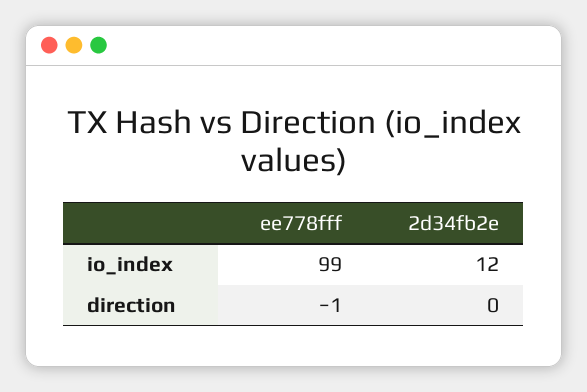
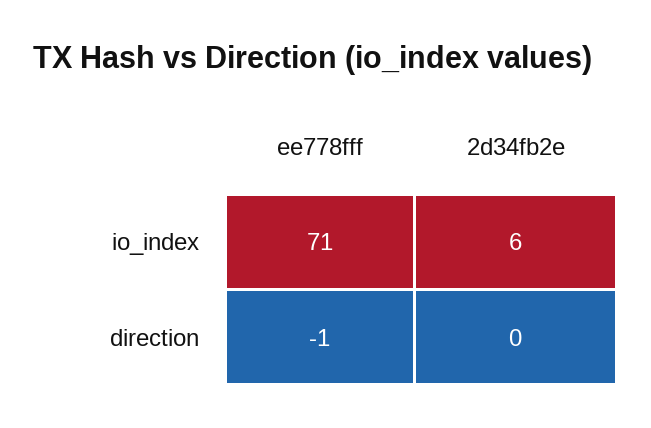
ee778fff, io_index: 99 -> 71
2d34fb2e, io_index: 12 -> 6

